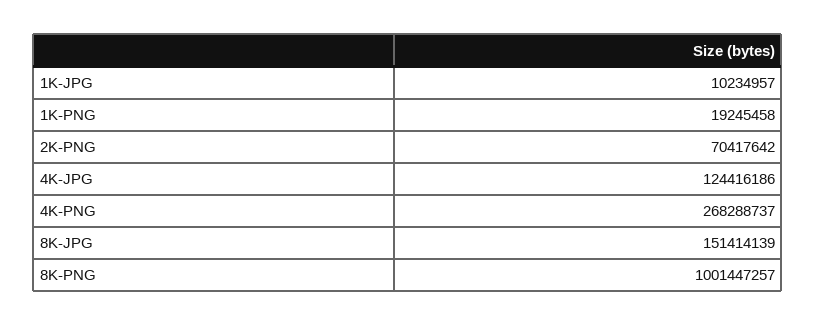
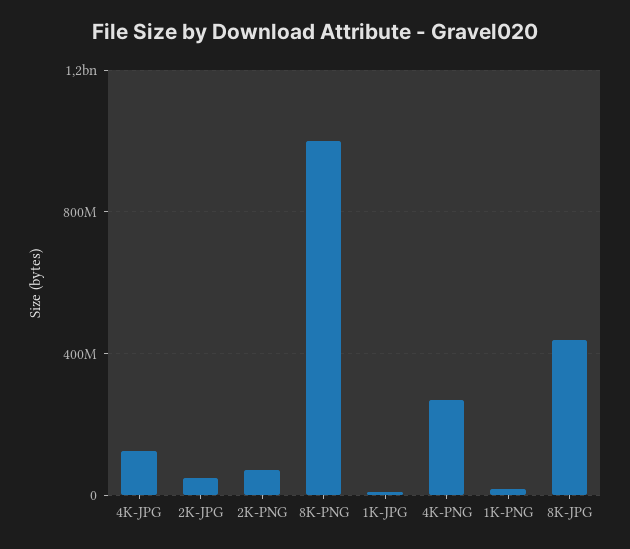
8K-JPG: 151414139 -> 450000000
2K-JPG: none -> 50000000

